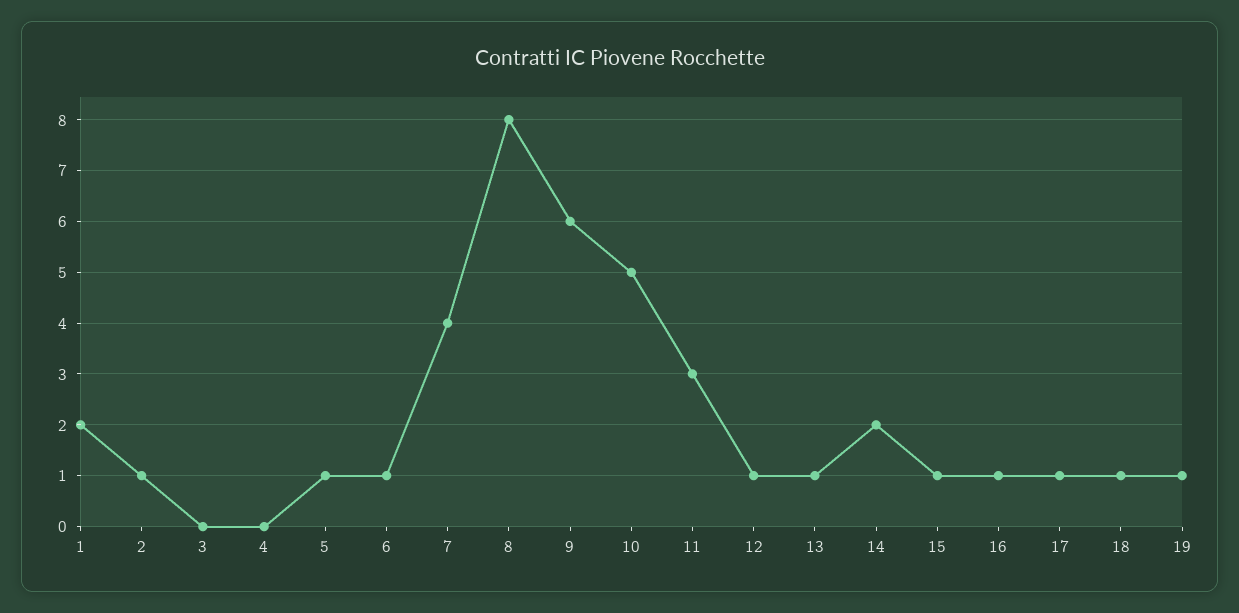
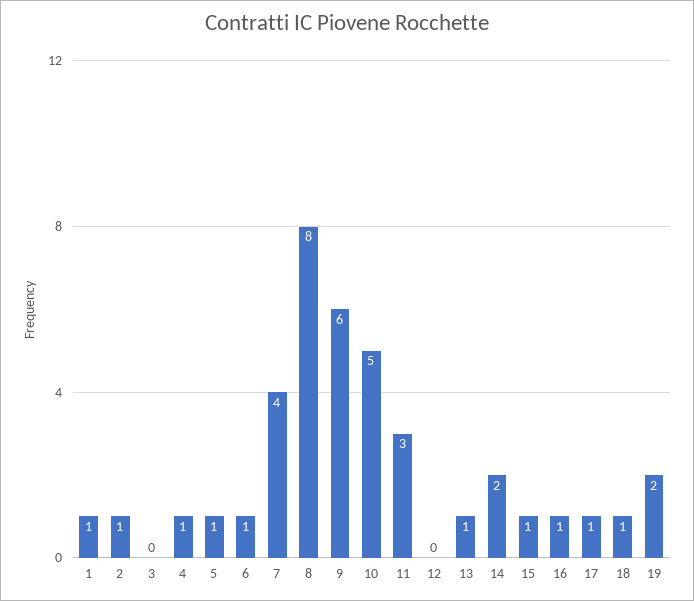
1: 2 -> 1
4: 0 -> 1
12: 1 -> 0
19: 1 -> 2

